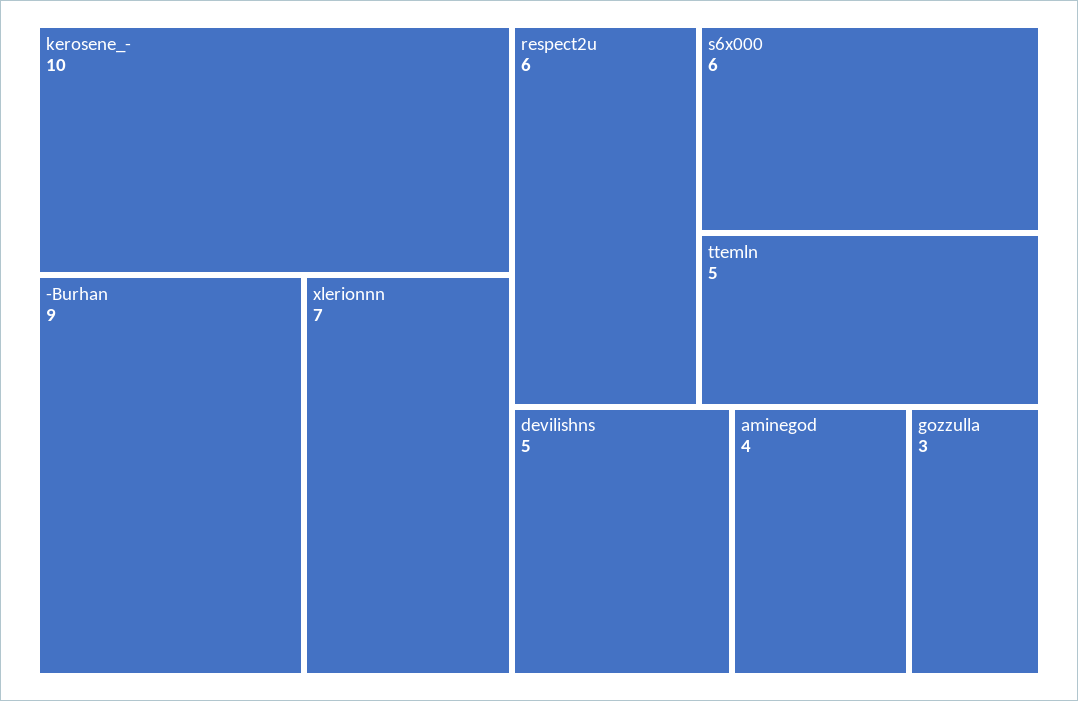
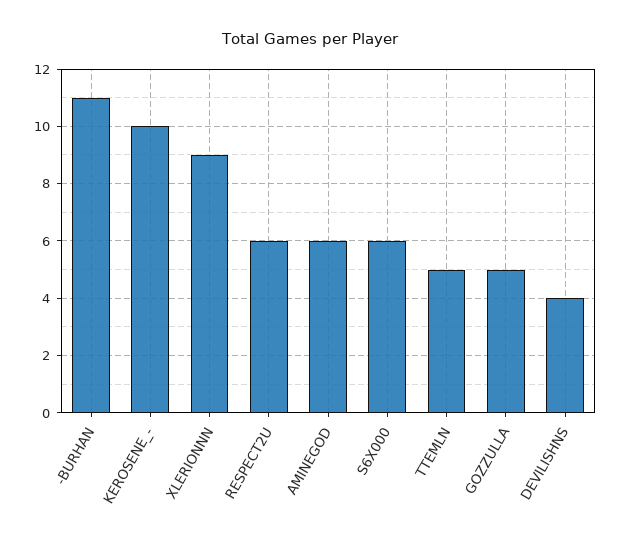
-Burhan: 9 -> 11
xlerionnn: 7 -> 9
devilishns: 5 -> 4
aminegod: 4 -> 6
gozzulla: 3 -> 5

